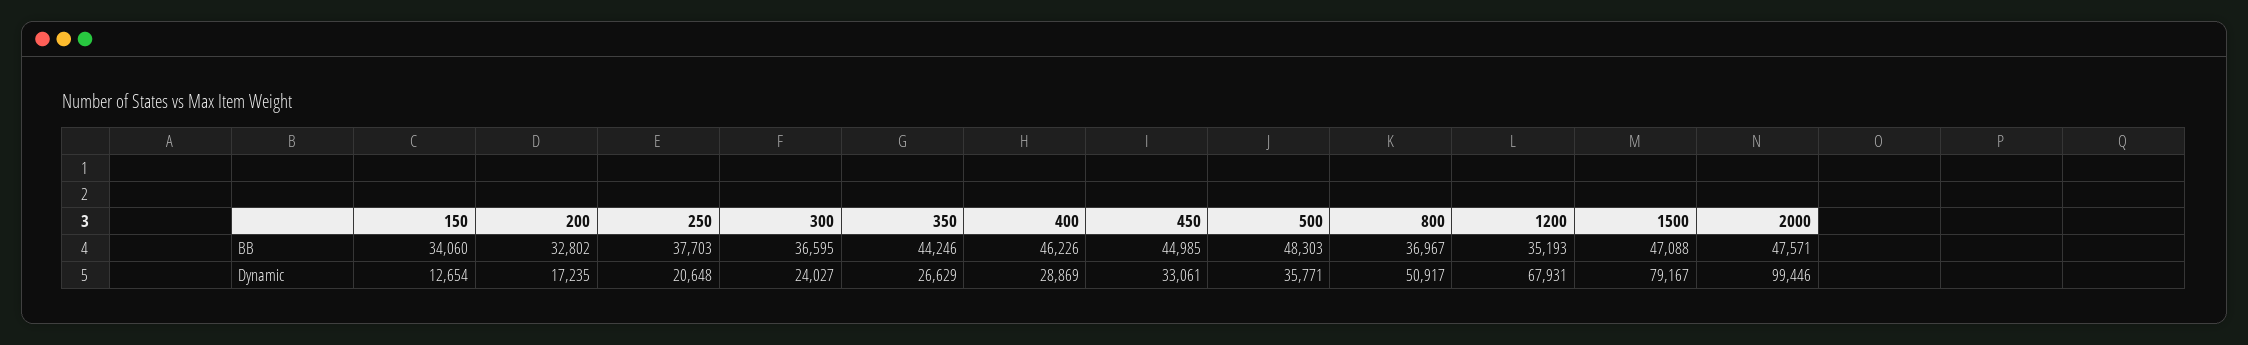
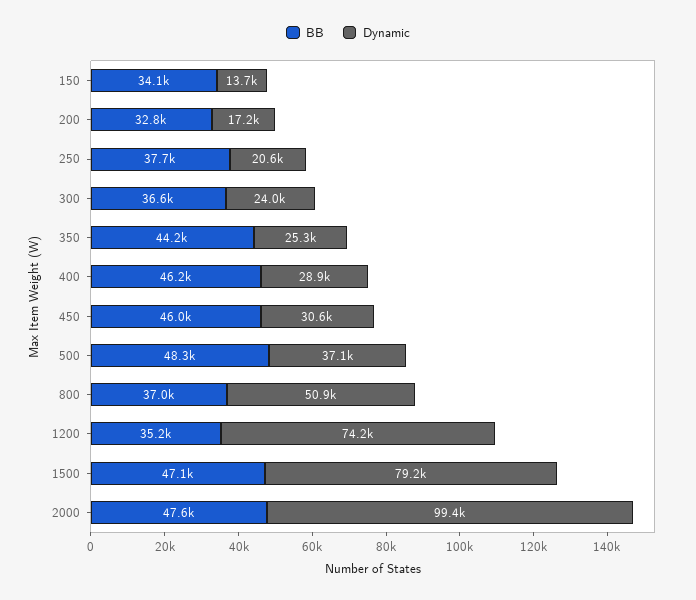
BB, 450: 44985 -> 46000
Dynamic, 150: 12654 -> 13700
Dynamic, 350: 26629 -> 25300
Dynamic, 450: 33061 -> 30600
Dynamic, 500: 35771 -> 37100
Dynamic, 1200: 67931 -> 74200

